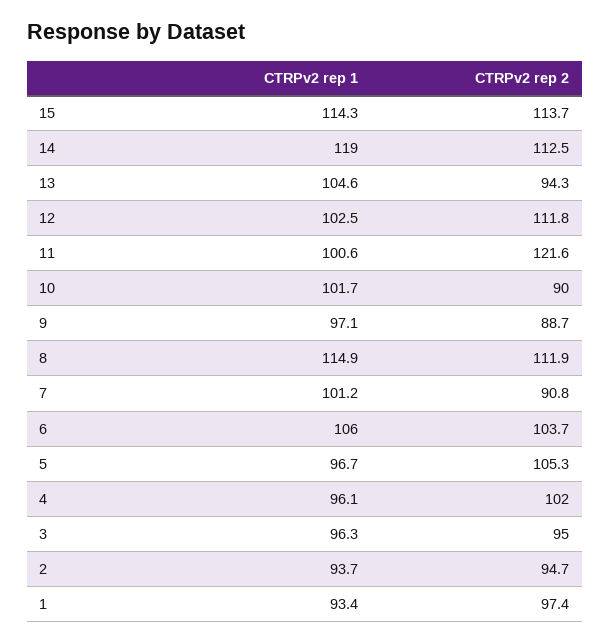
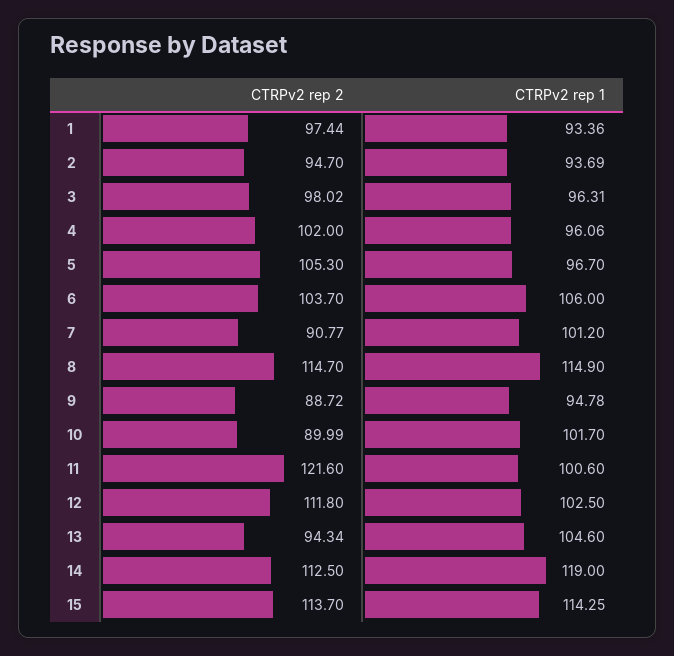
CTRPv2 rep 1, 9: 97.1 -> 94.78
CTRPv2 rep 2, 8: 111.9 -> 114.7
CTRPv2 rep 2, 3: 95 -> 98.02

